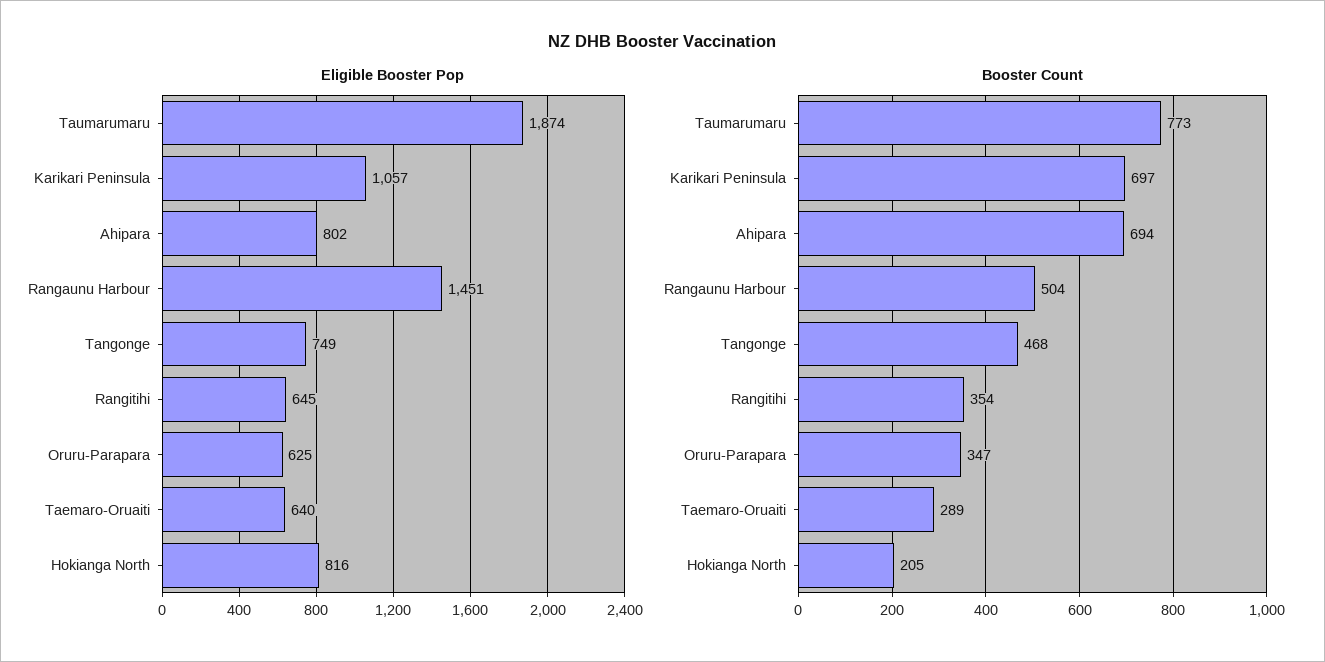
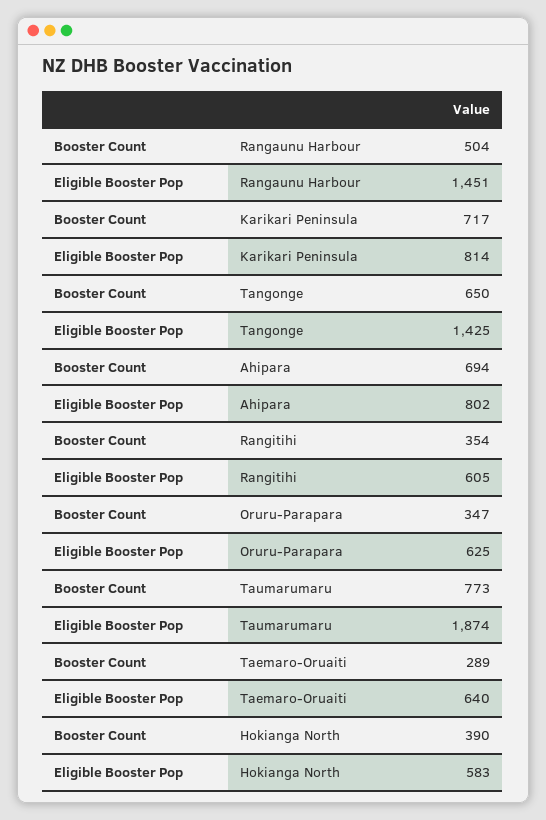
Eligible Booster Pop, Karikari Peninsula: 1057 -> 814
Eligible Booster Pop, Tangonge: 749 -> 1425
Eligible Booster Pop, Rangitihi: 645 -> 605
Eligible Booster Pop, Hokianga North: 816 -> 583
Booster Count, Karikari Peninsula: 697 -> 717
Booster Count, Tangonge: 468 -> 650
Booster Count, Hokianga North: 205 -> 390

